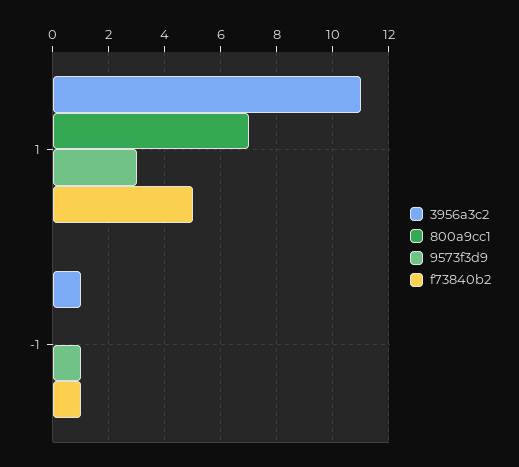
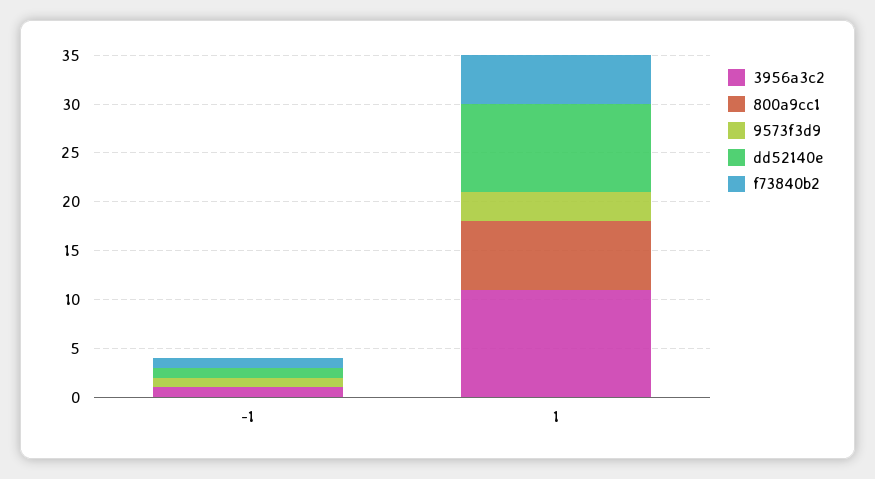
dd52140e, -1: none -> 1
dd52140e, 1: none -> 9

